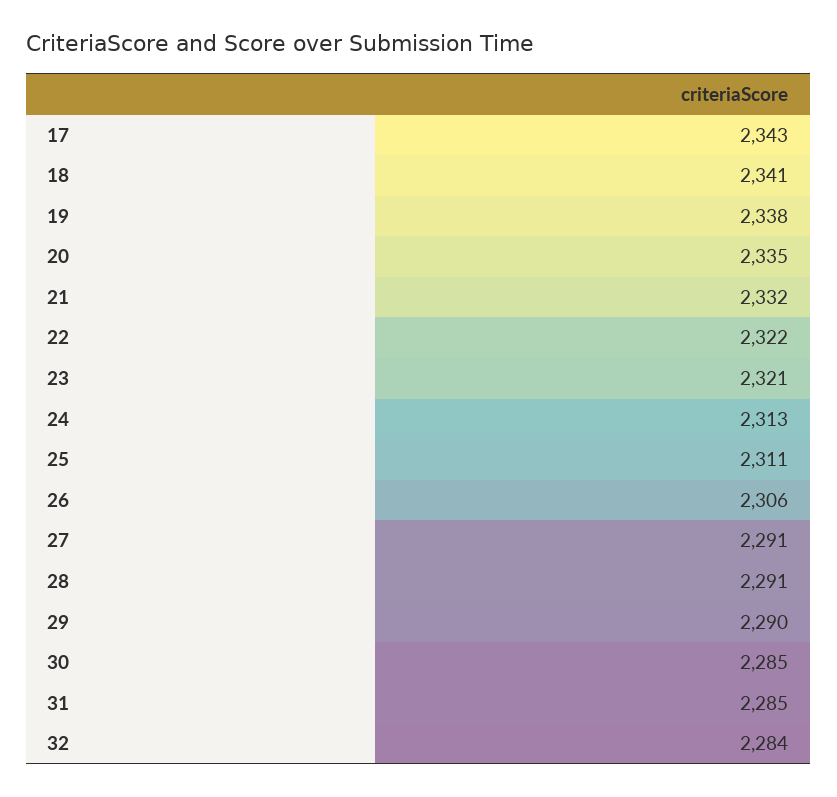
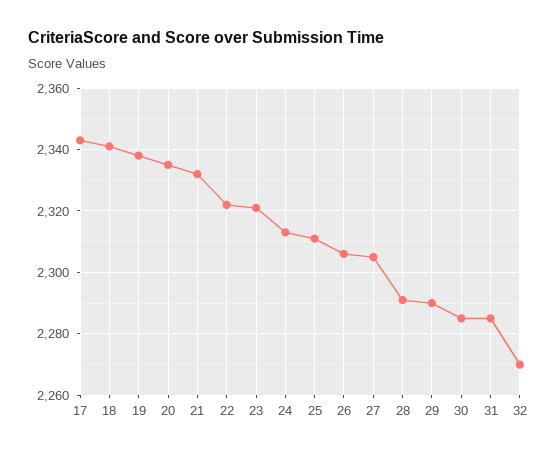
27: 2291 -> 2305
32: 2284 -> 2270

